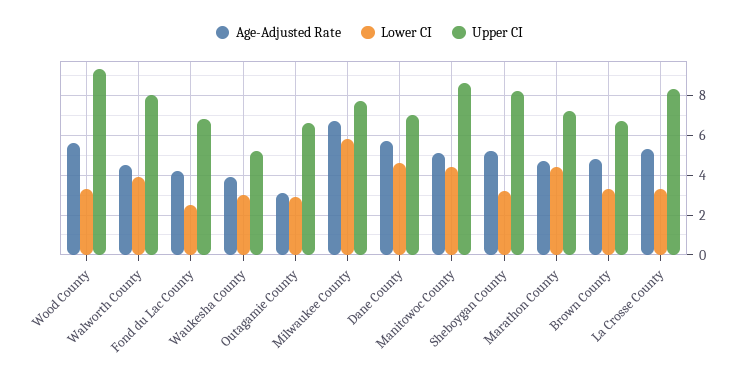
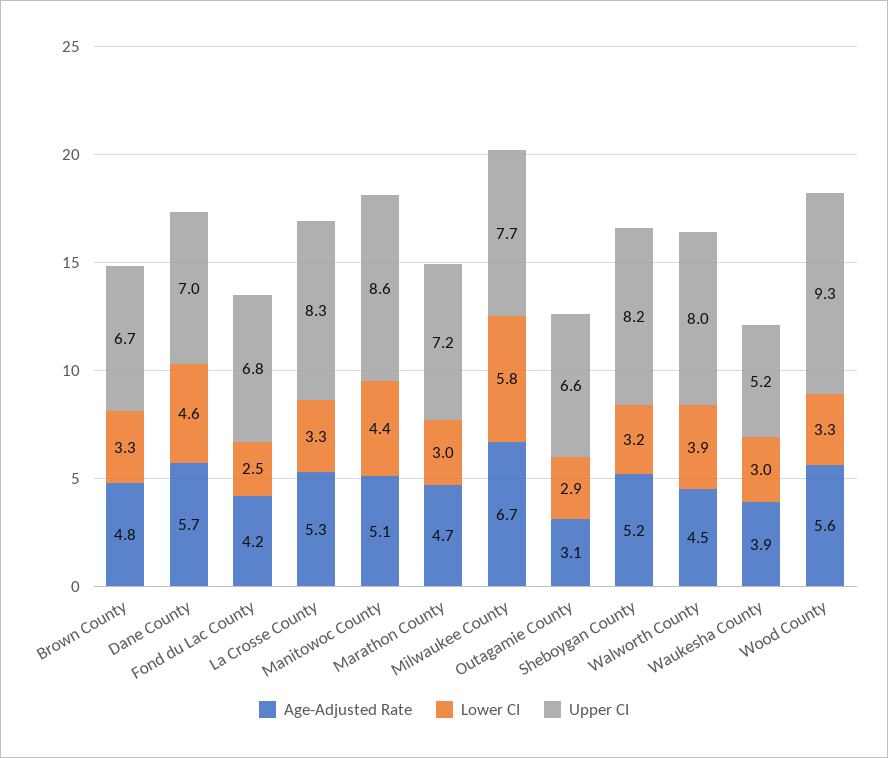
Lower CI, Marathon County: 4.5 -> 3

